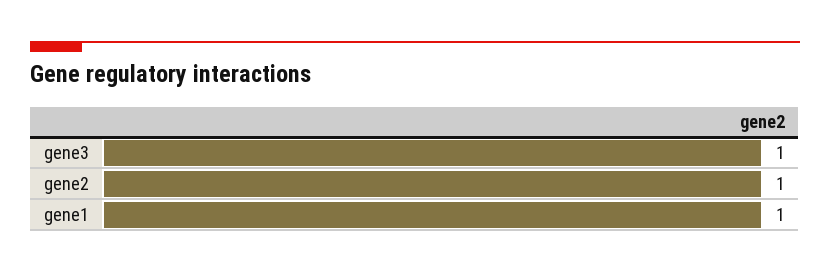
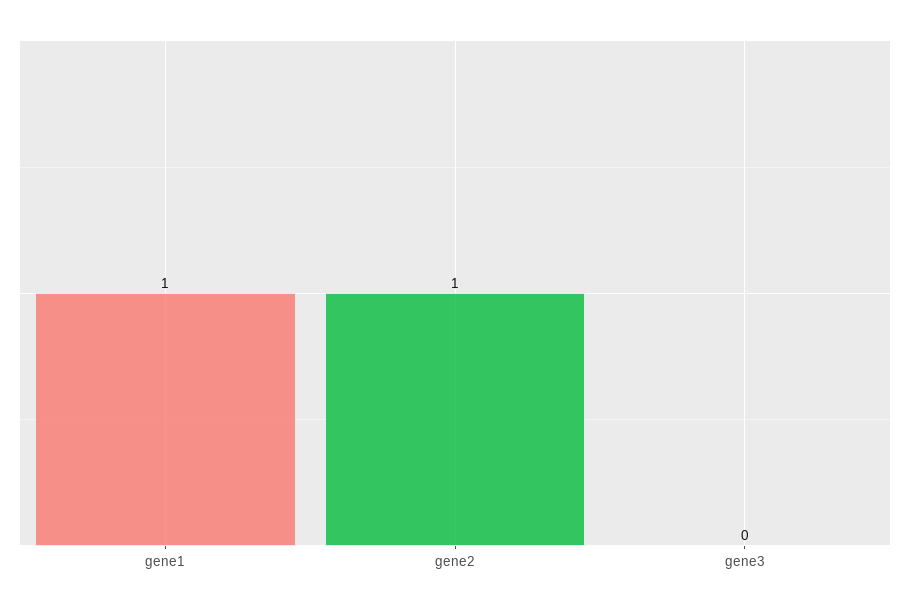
gene3: 1 -> 0

